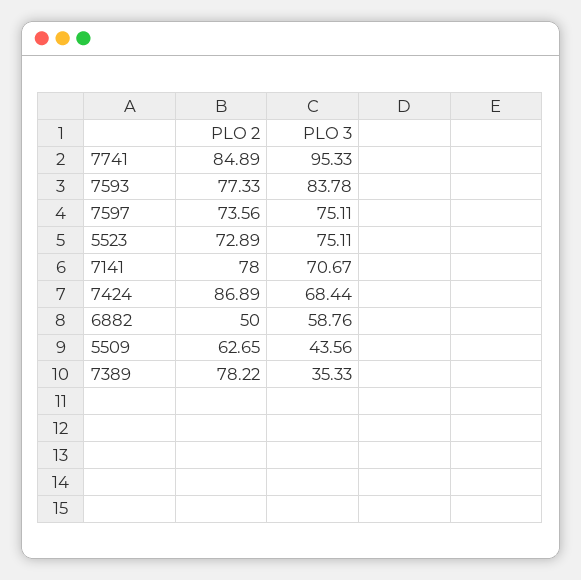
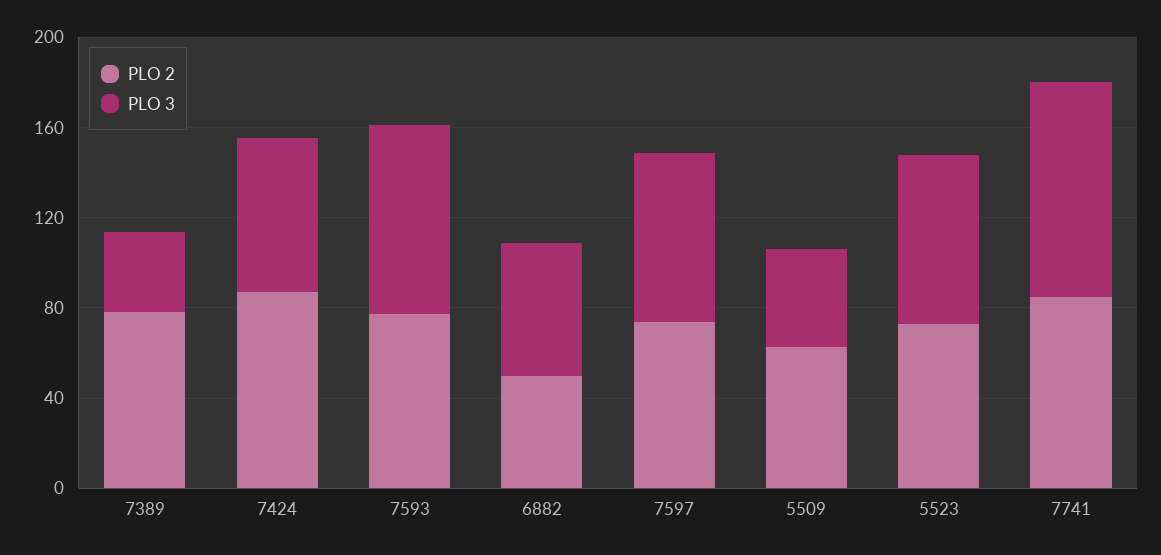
PLO 2, 7141: 78 -> none
PLO 3, 7141: 70.67 -> none

